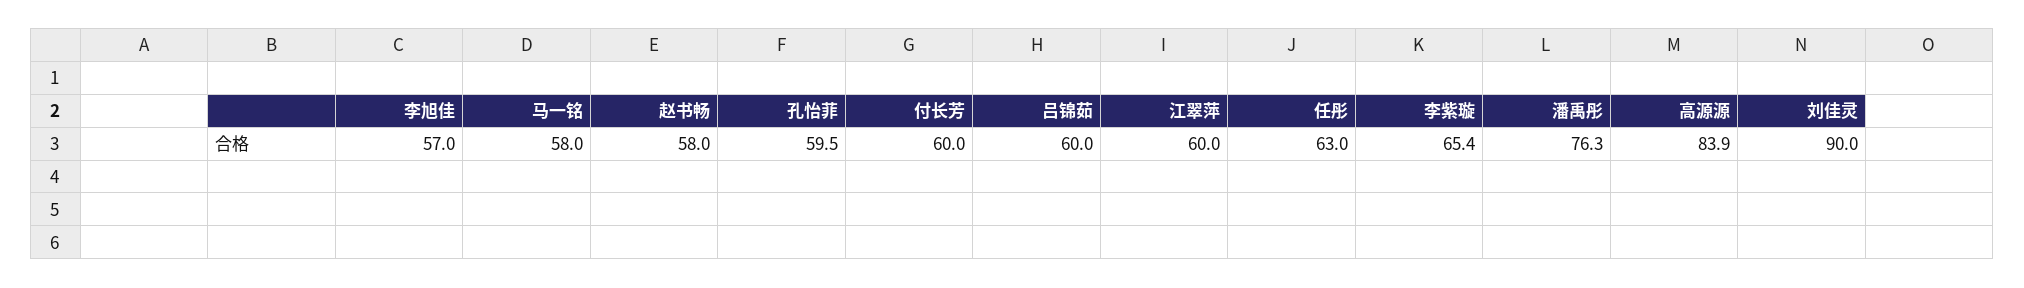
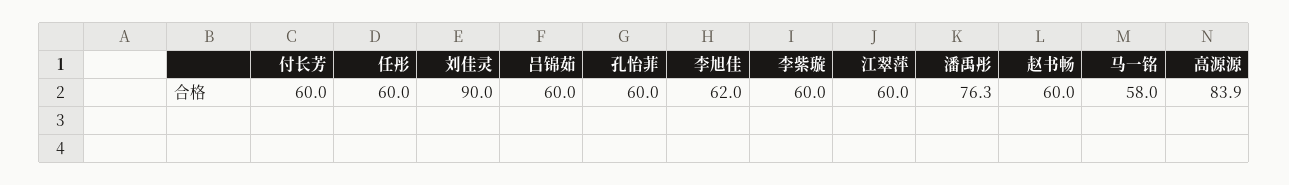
李旭佳: 57 -> 62
赵书畅: 58 -> 60
孔怡菲: 59.5 -> 60
任彤: 63 -> 60
李紫璇: 65.4 -> 60

